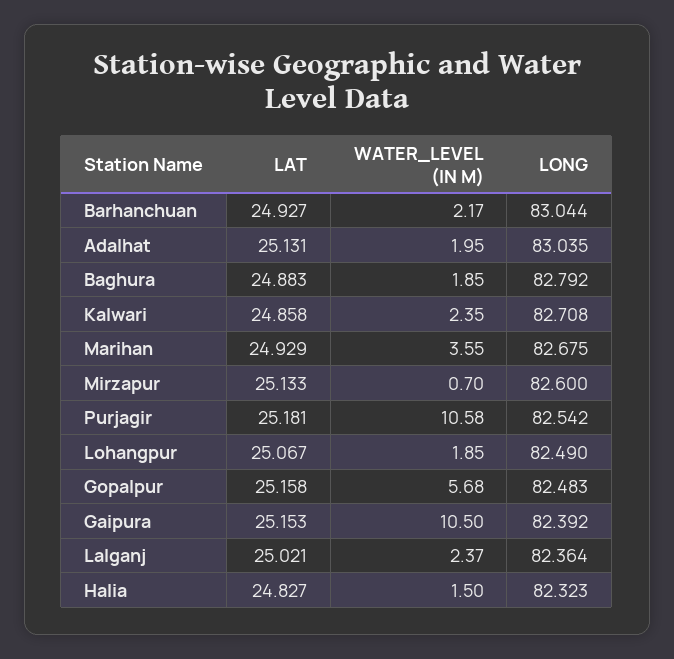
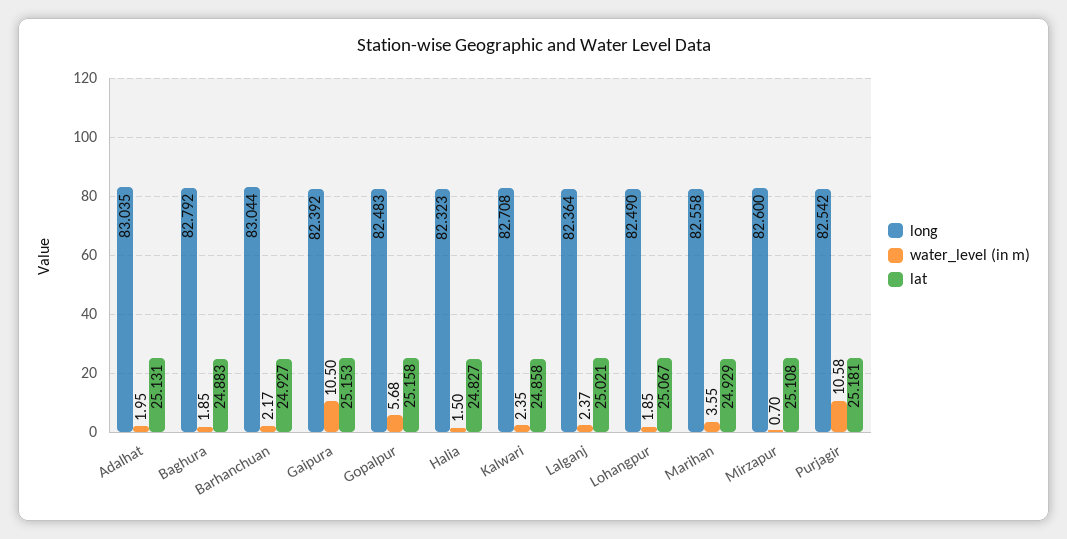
LONG, Marihan: 82.675 -> 82.558
LAT, Mirzapur: 25.133 -> 25.108

